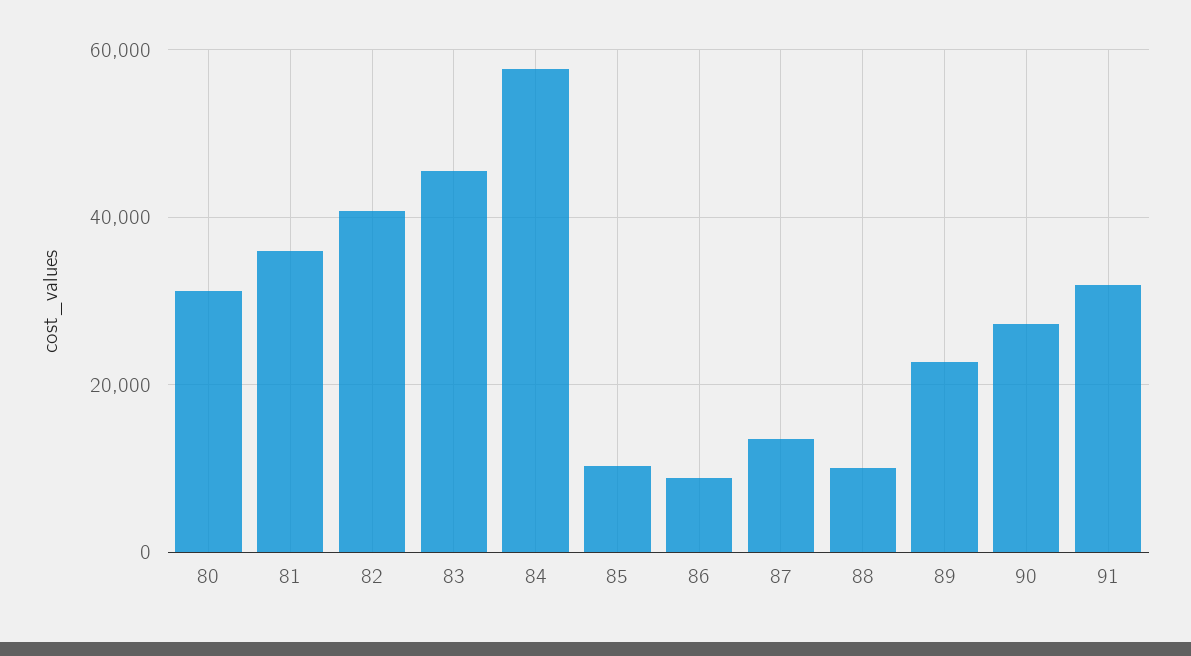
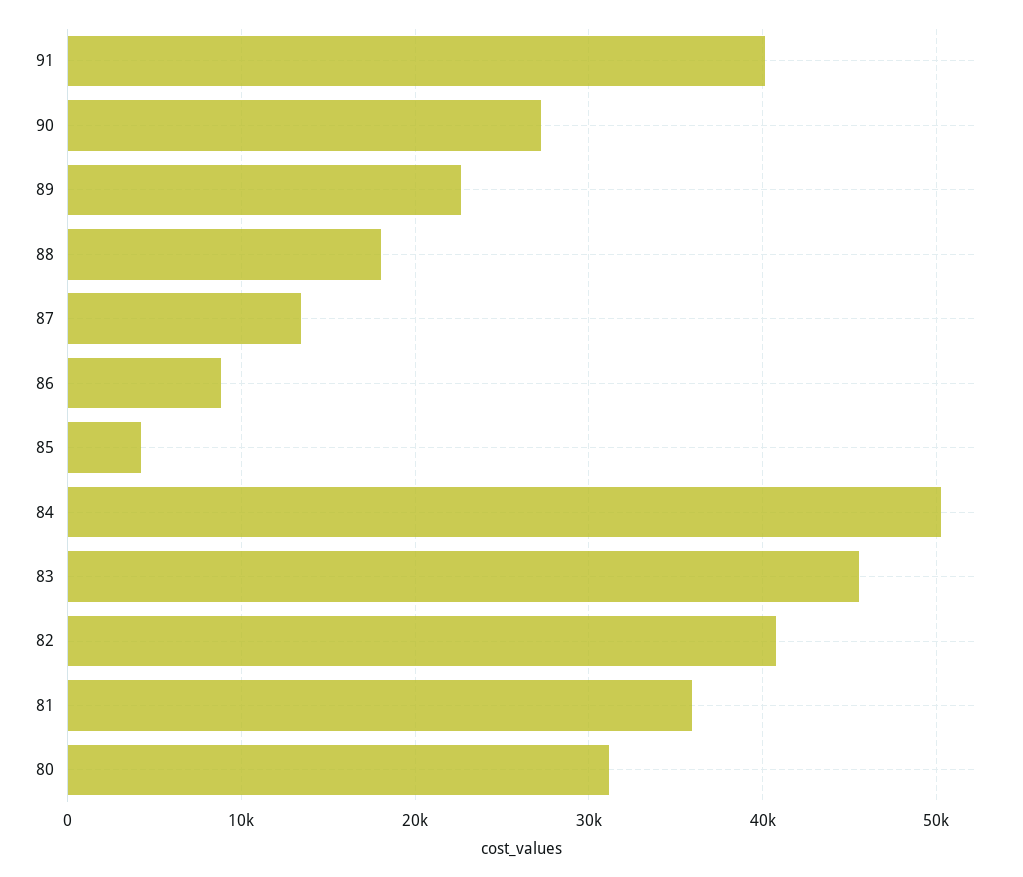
84: 58000 -> 50000
85: 10000 -> 4000
88: 10000 -> 18000
91: 32000 -> 40000

